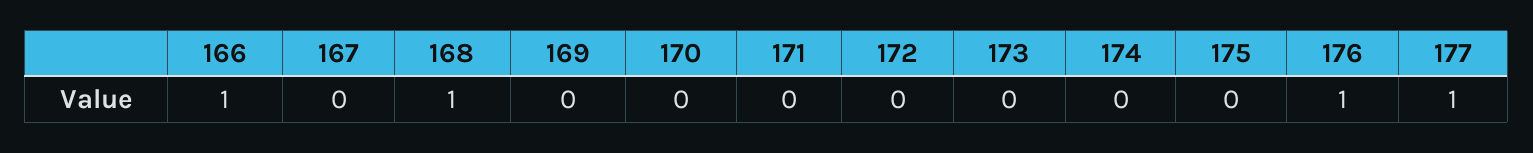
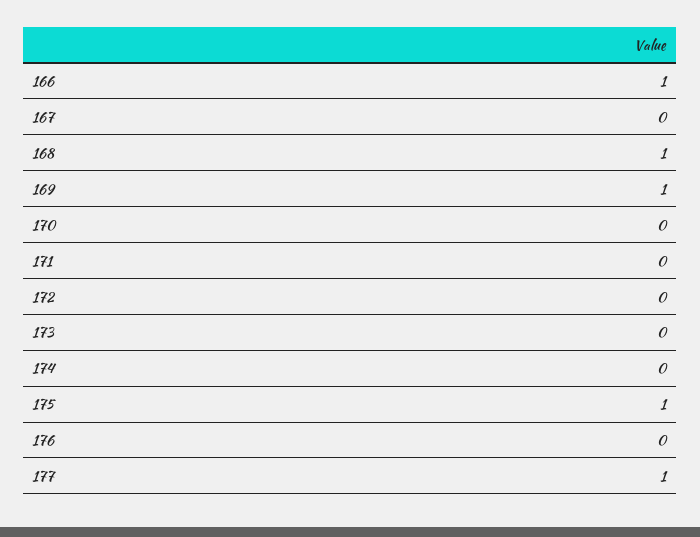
169: 0 -> 1
175: 0 -> 1
176: 1 -> 0

